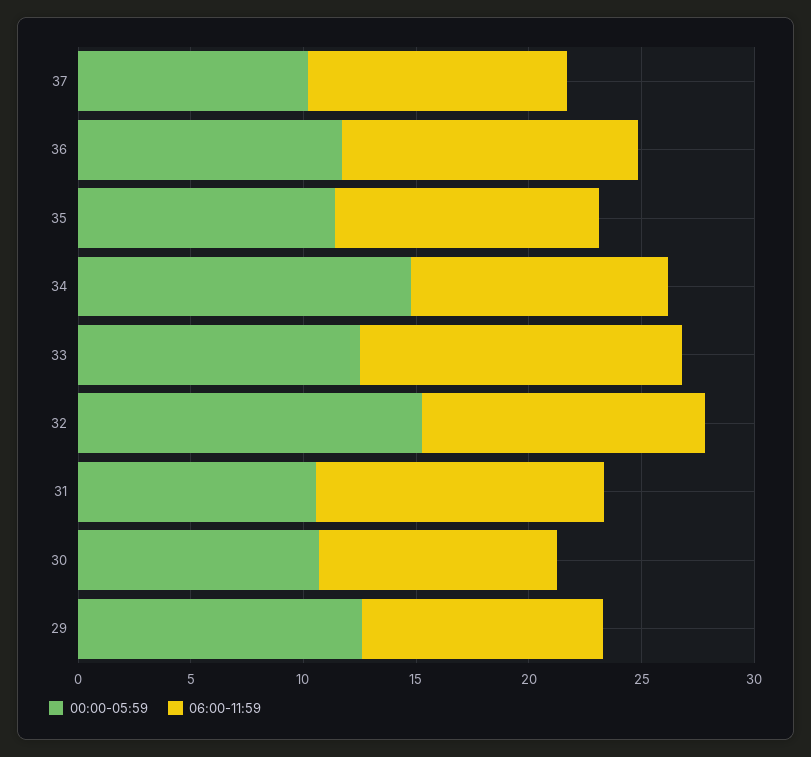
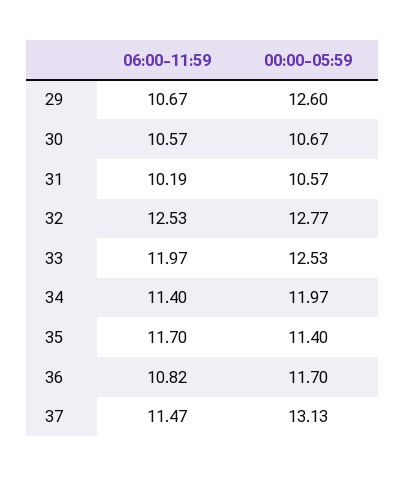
00:00-05:59, 37: 10 -> 13.13
06:00-11:59, 36: 13 -> 10.82
00:00-05:59, 34: 15 -> 11.97
06:00-11:59, 33: 14 -> 11.97
00:00-05:59, 32: 15 -> 12.77
06:00-11:59, 31: 13 -> 10.19

